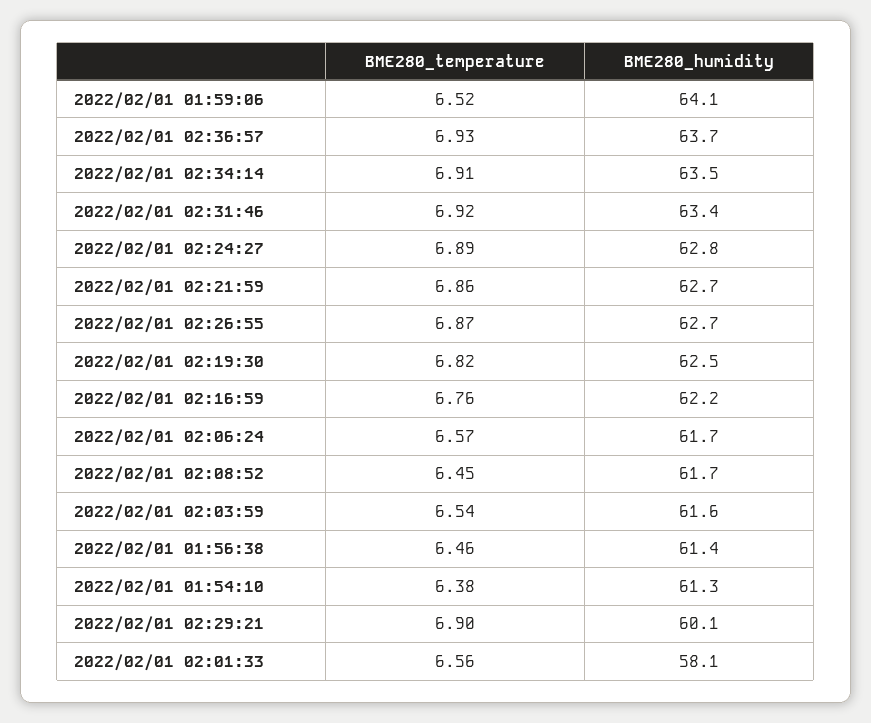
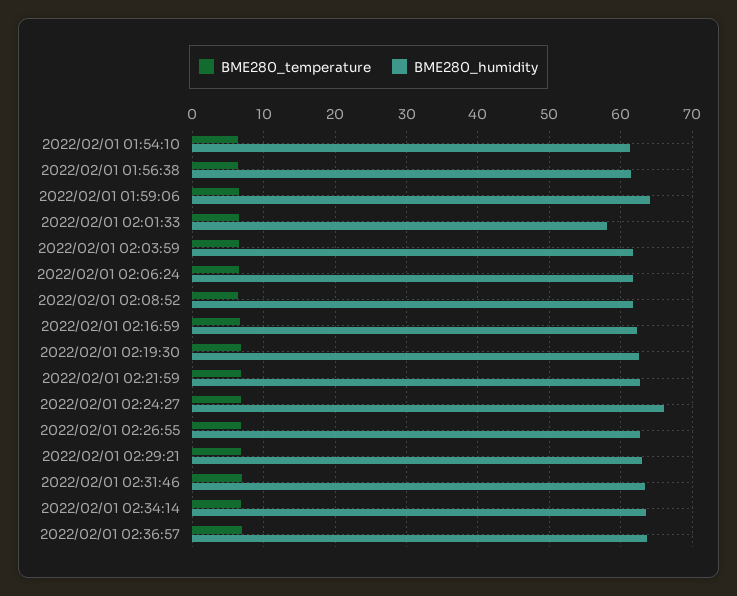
BME280_humidity, 2022/02/01 02:24:27: 62.8 -> 66
BME280_humidity, 2022/02/01 02:29:21: 60.1 -> 63

